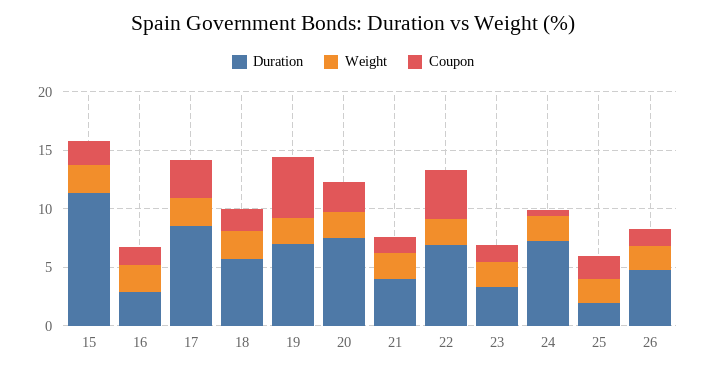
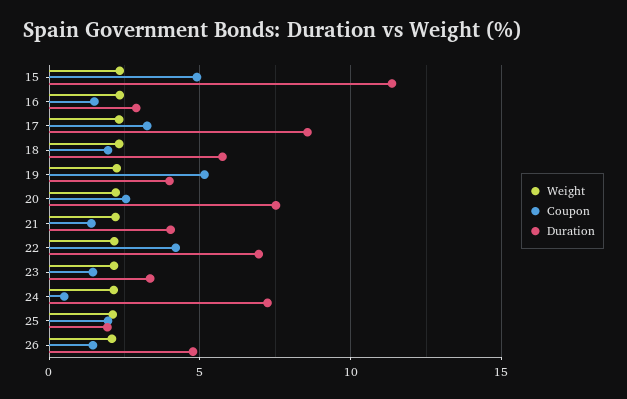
Coupon, 15: 2 -> 5
Duration, 19: 7 -> 4

